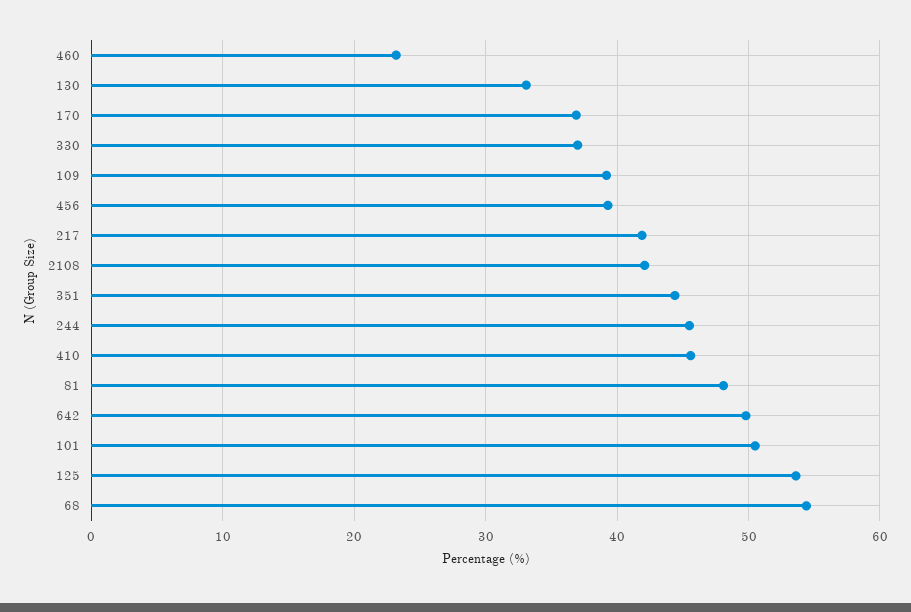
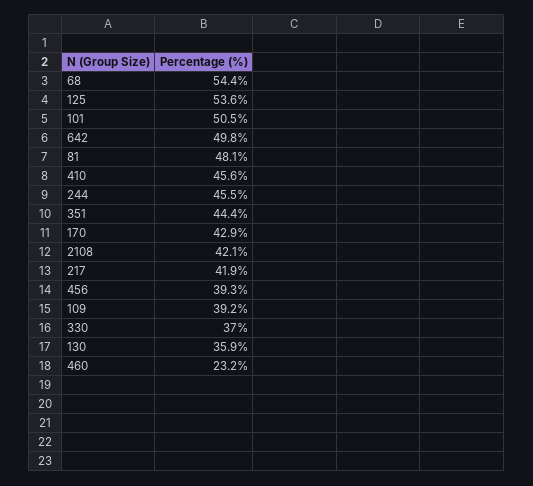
130: 33 -> 35.9
170: 37 -> 42.9

